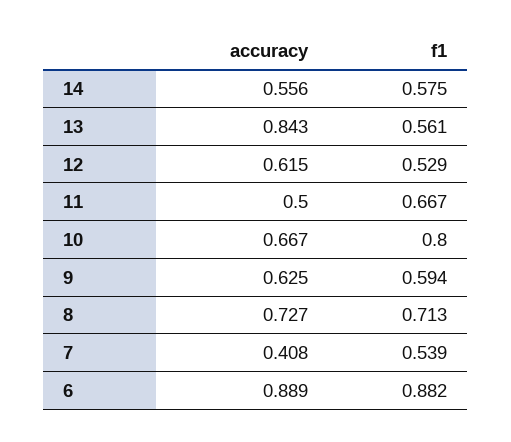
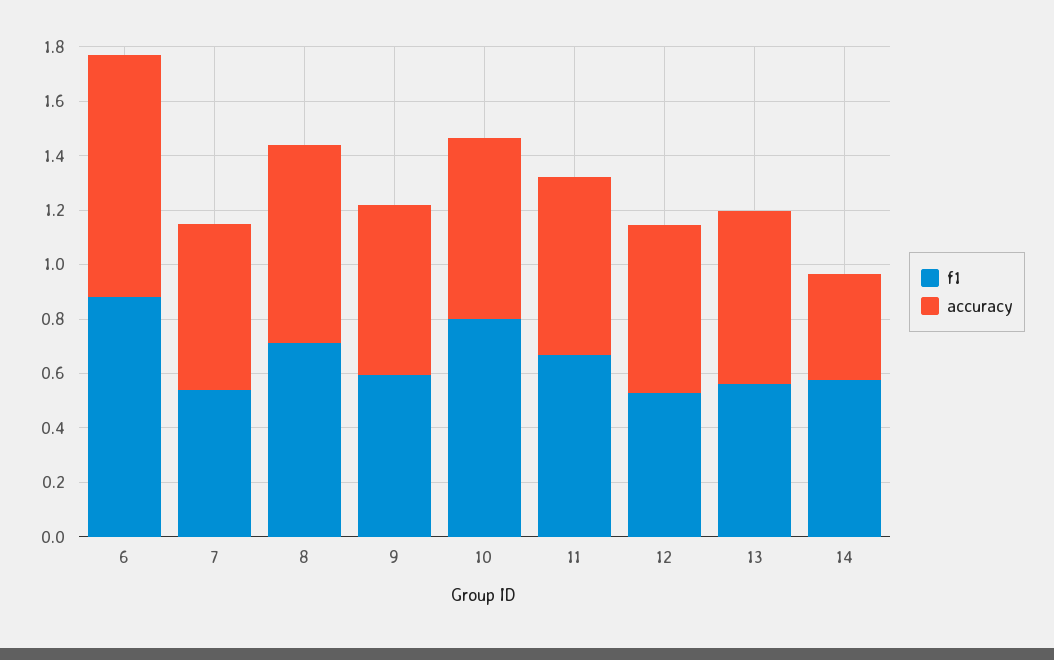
accuracy, 14: 0.556 -> 0.4
accuracy, 13: 0.843 -> 0.65
accuracy, 11: 0.5 -> 0.65
accuracy, 7: 0.408 -> 0.6

